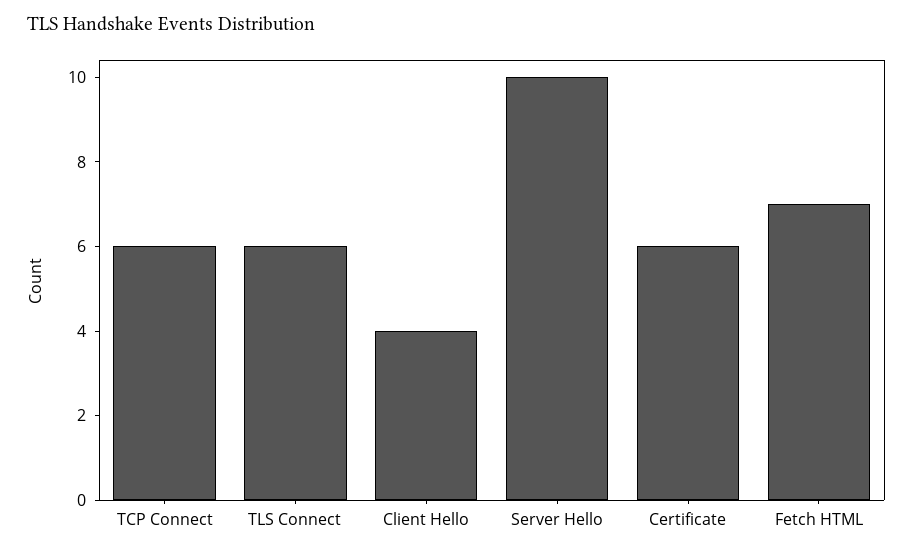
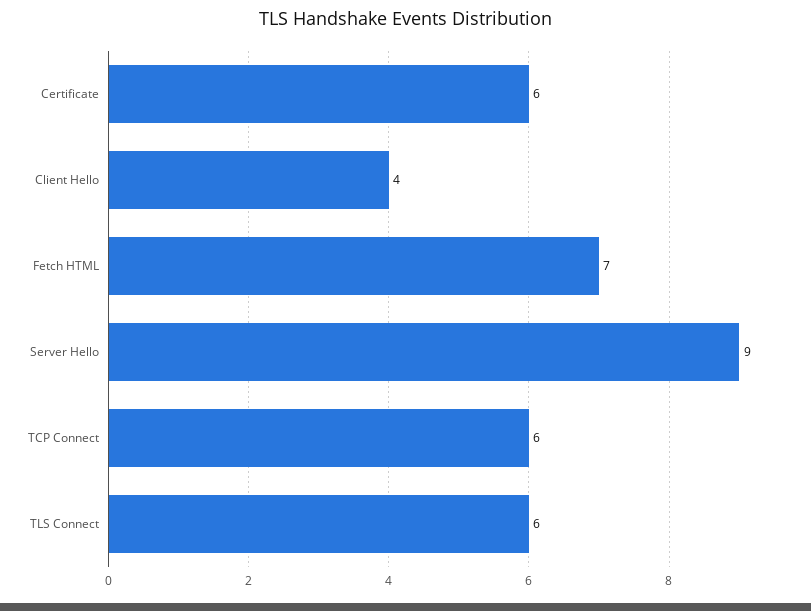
Server Hello: 10 -> 9

